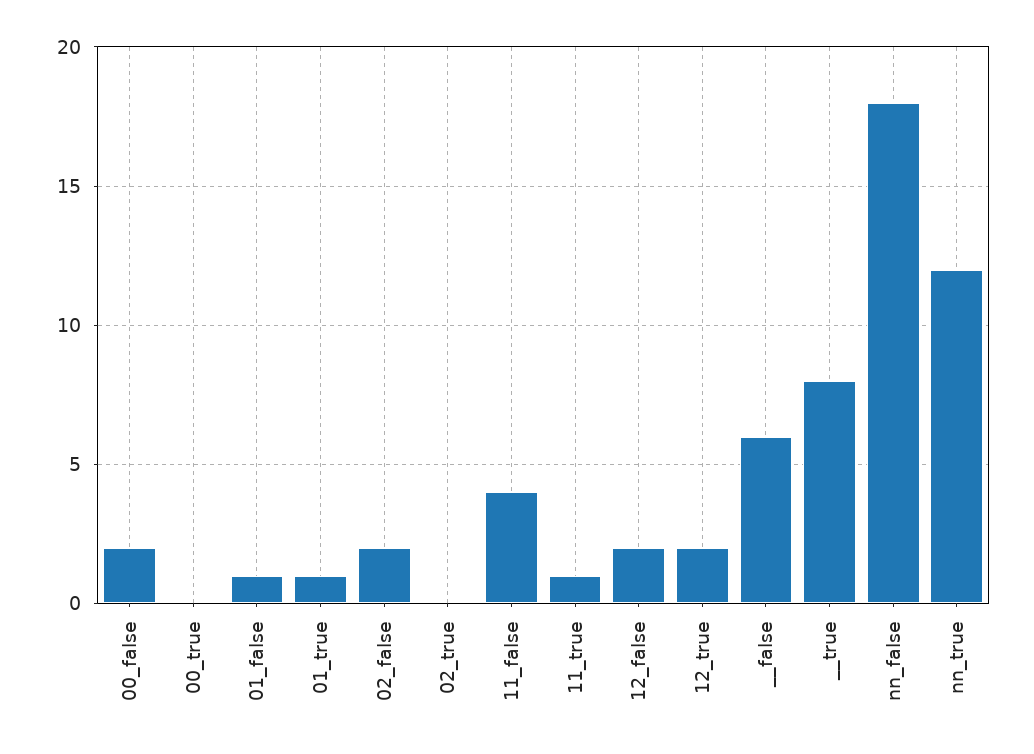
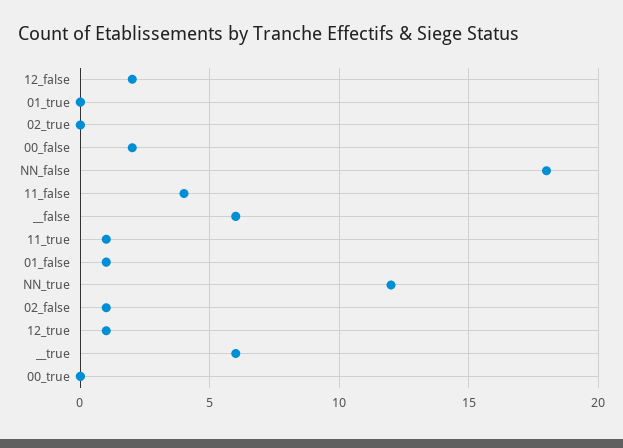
01_true: 1 -> 0
02_false: 2 -> 1
12_true: 2 -> 1
__true: 8 -> 6

